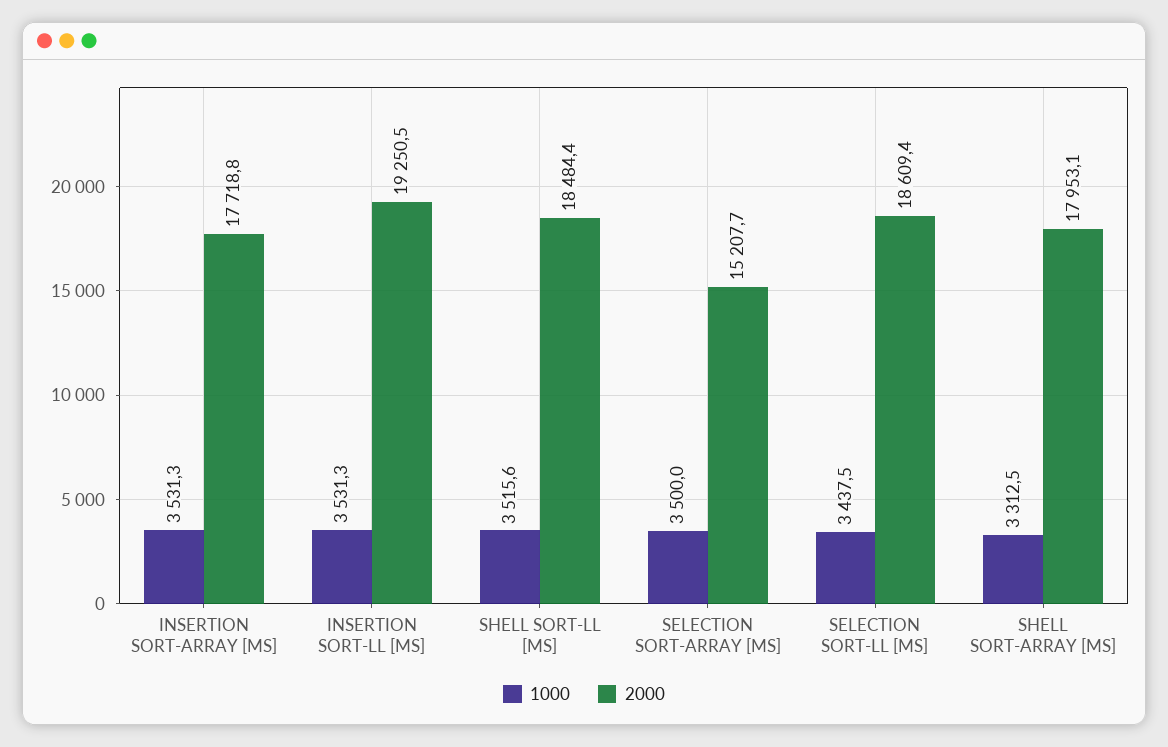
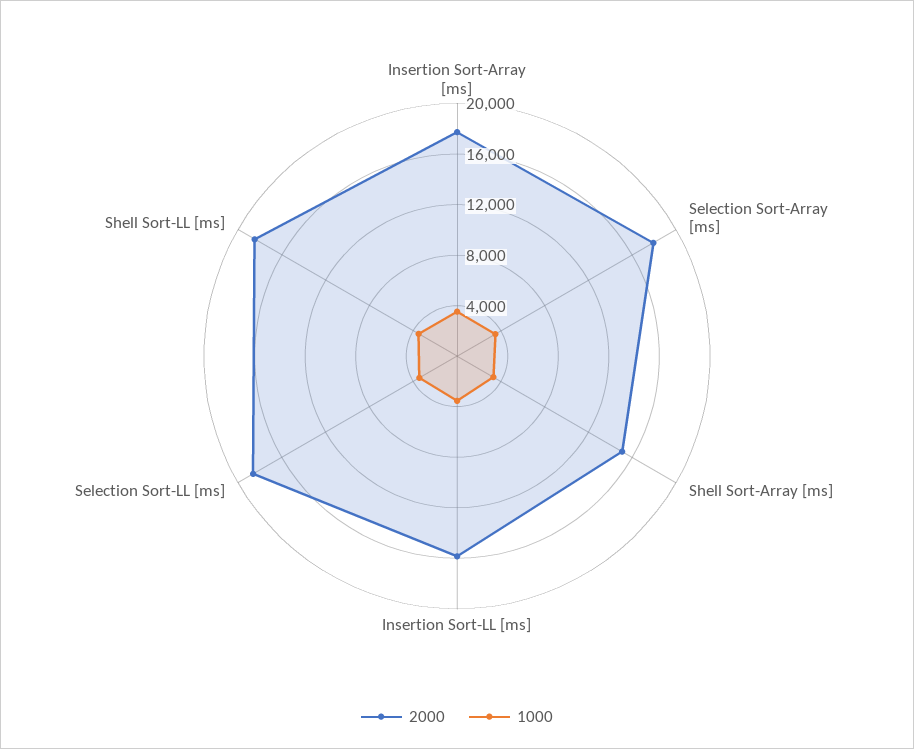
2000, INSERTION SORT-LL [MS]: 19250.5 -> 16000
2000, SELECTION SORT-ARRAY [MS]: 15207.7 -> 18000
2000, SHELL SORT-ARRAY [MS]: 17953.1 -> 15000

